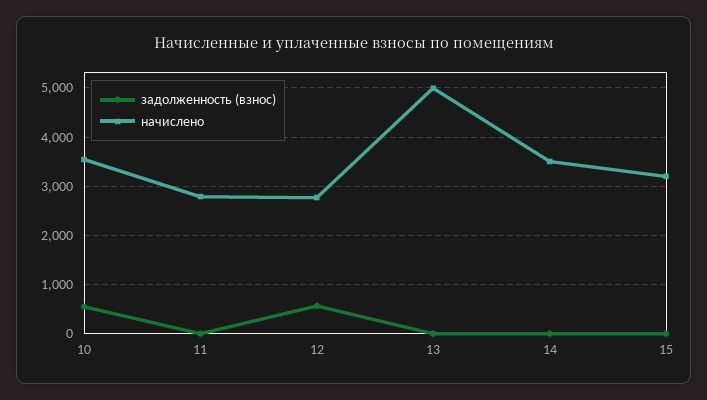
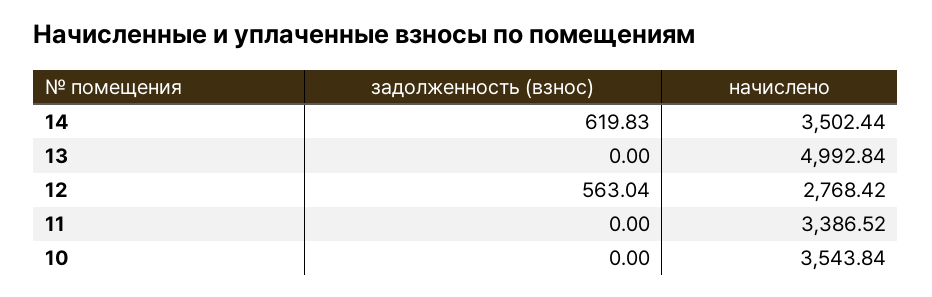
задолженность (взнос), 10: 600 -> 0
начислено, 11: 2800 -> 3386.52
задолженность (взнос), 14: 0 -> 619.83
задолженность (взнос), 15: 0 -> none
начислено, 15: 3200 -> none

